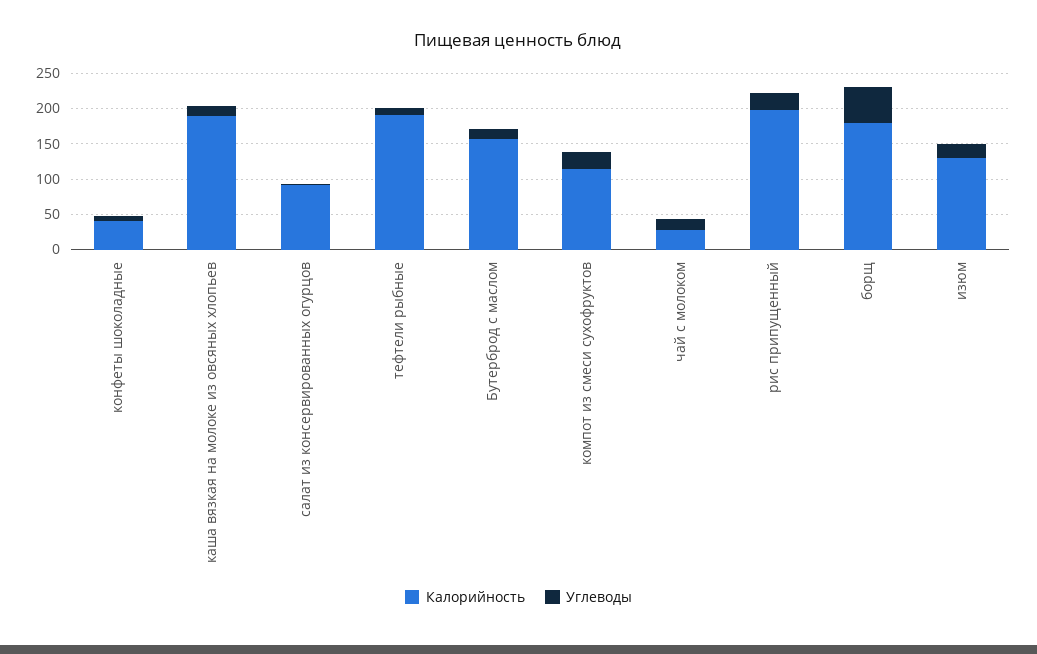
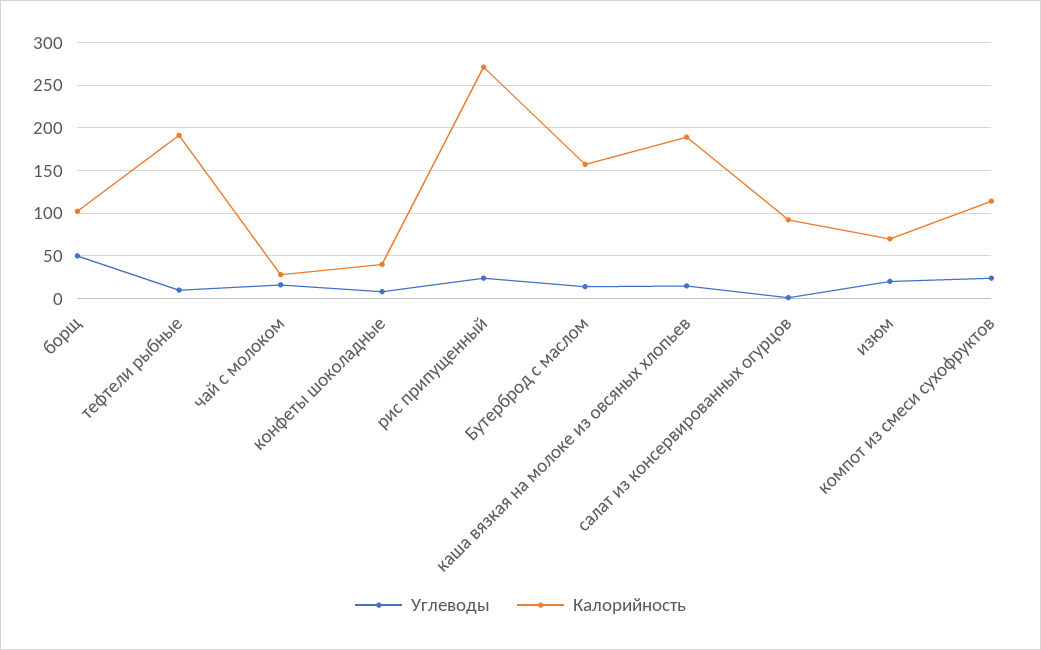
Калорийность, рис припущенный: 200 -> 270
Калорийность, борщ: 175 -> 100
Калорийность, изюм: 125 -> 70

